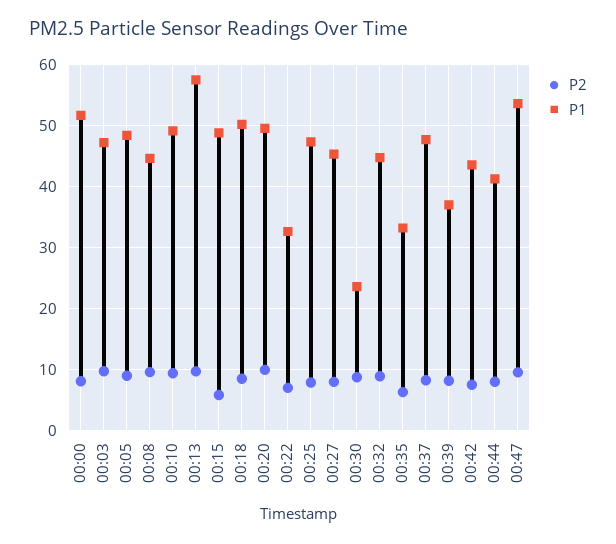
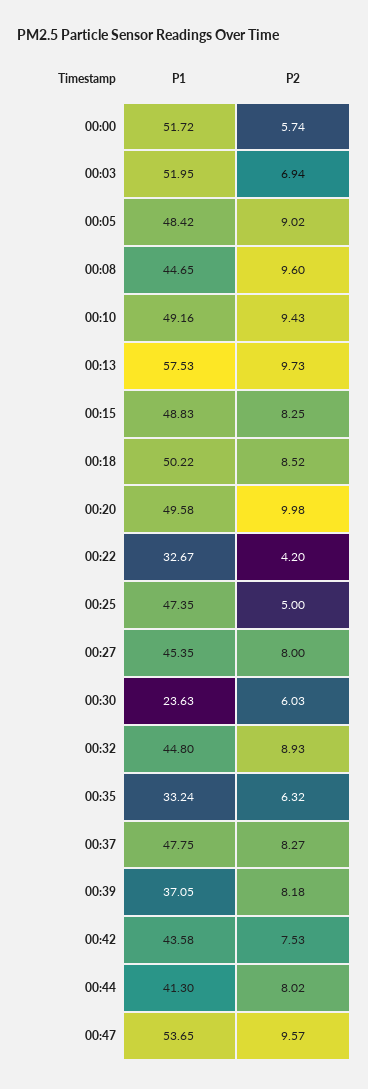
P2, 00:00: 8 -> 5.74
P2, 00:03: 10 -> 6.94
P1, 00:03: 47 -> 51.95
P2, 00:15: 6 -> 8.25
P2, 00:22: 7 -> 4.2
P2, 00:25: 8 -> 5
P2, 00:30: 9 -> 6.03

